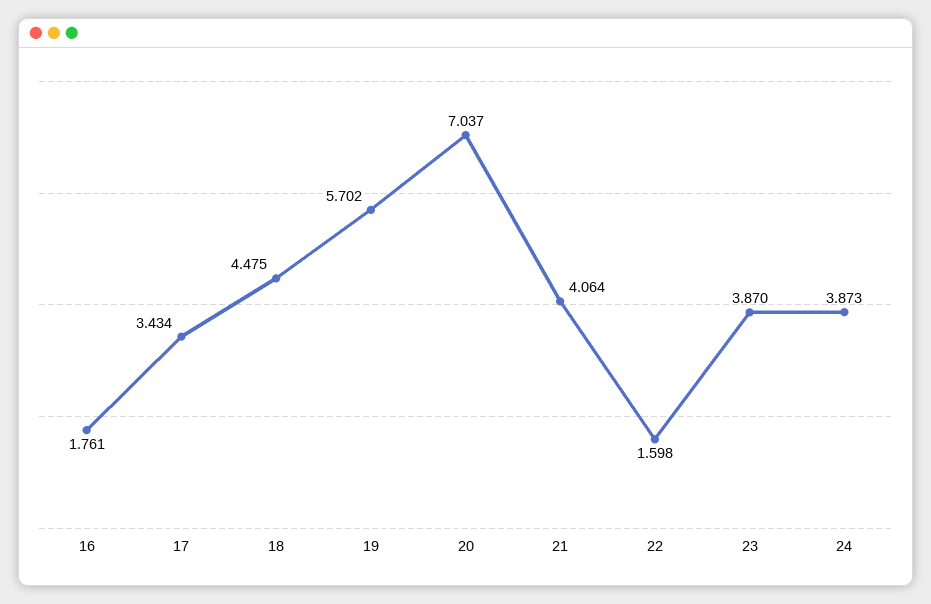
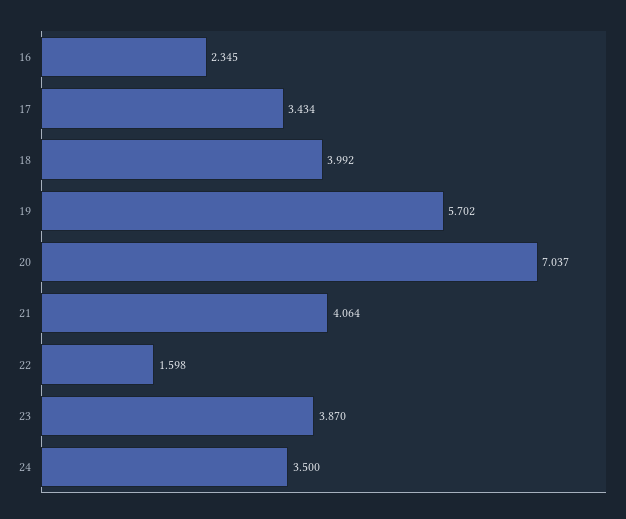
16: 1.761 -> 2.345
18: 4.475 -> 3.992
24: 3.873 -> 3.5

